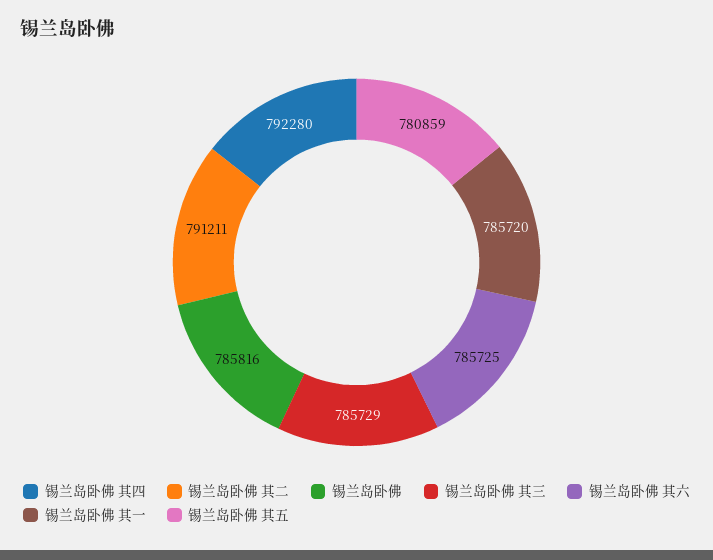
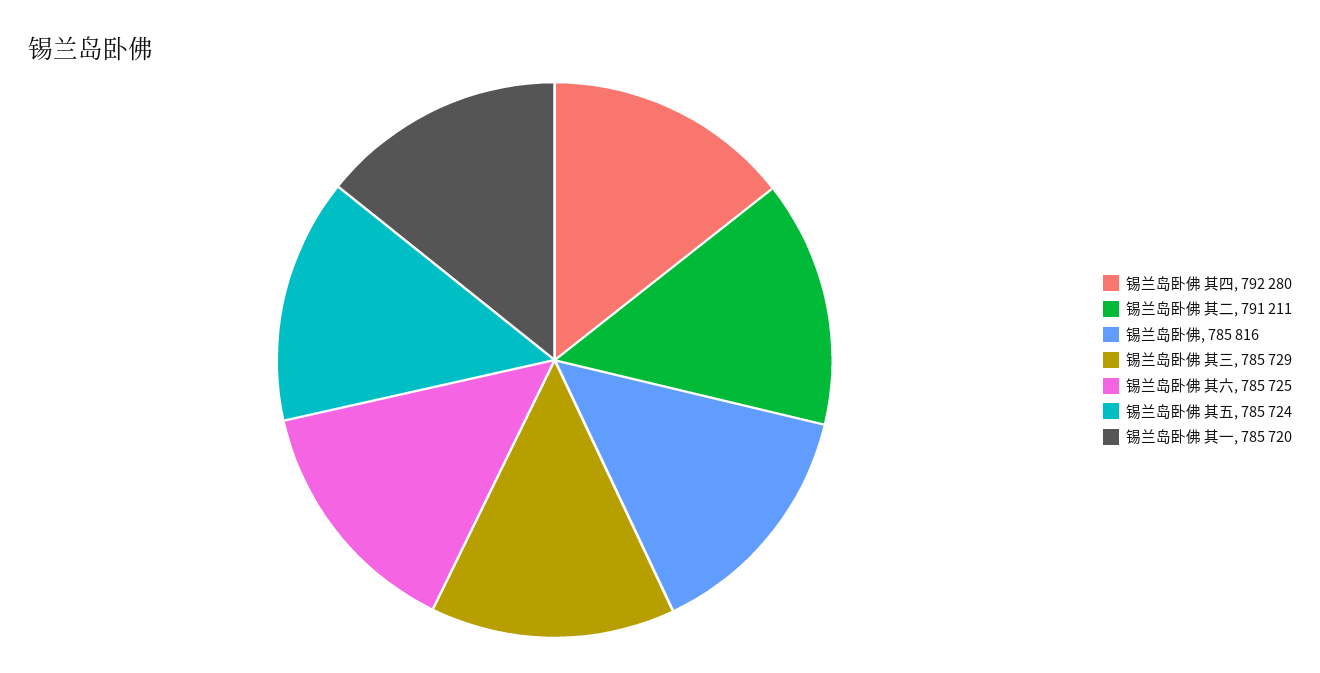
锡兰岛卧佛 其五: 780859 -> 785724

